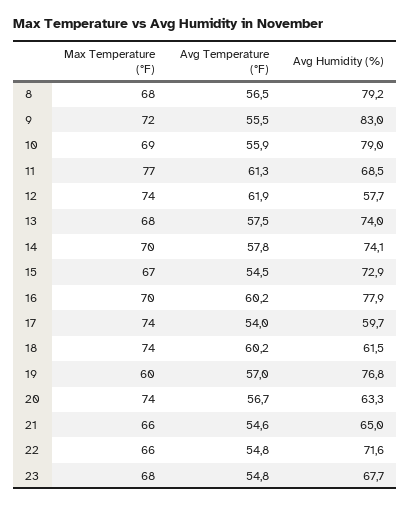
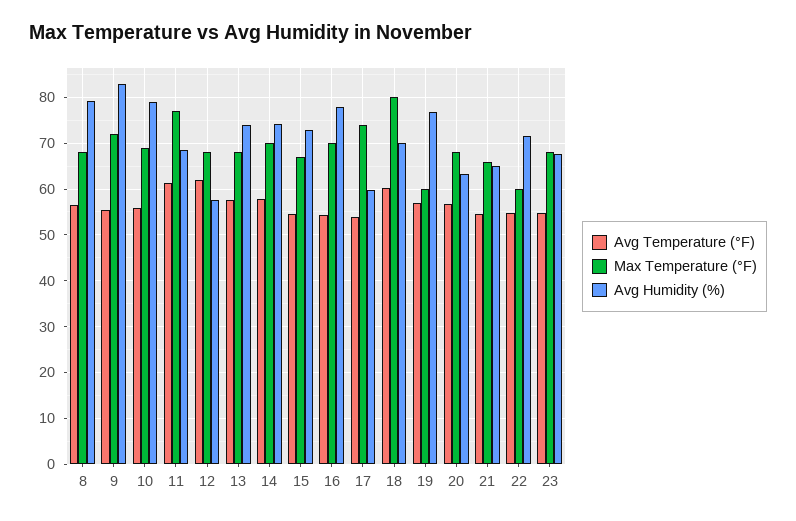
Max Temperature (°F), 12: 74 -> 68
Avg Temperature (°F), 16: 60.2 -> 54
Max Temperature (°F), 18: 74 -> 80
Avg Humidity (%), 18: 61.5 -> 70
Max Temperature (°F), 20: 74 -> 68
Max Temperature (°F), 22: 66 -> 60

